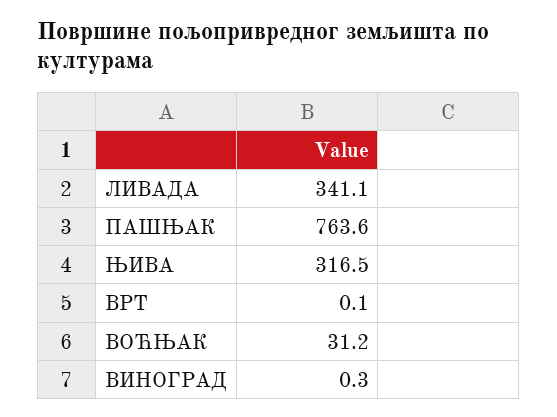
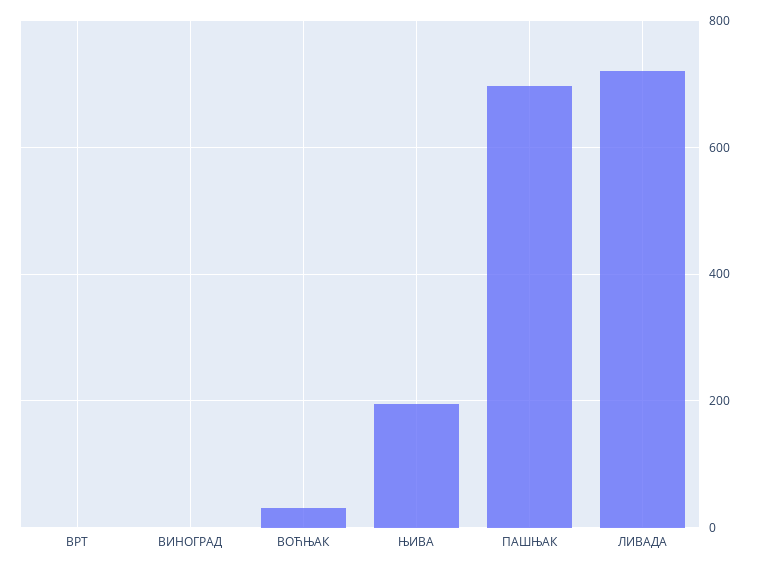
ЛИВАДА: 341.1 -> 720
ПАШЊАК: 763.6 -> 700
ЊИВА: 316.5 -> 200

